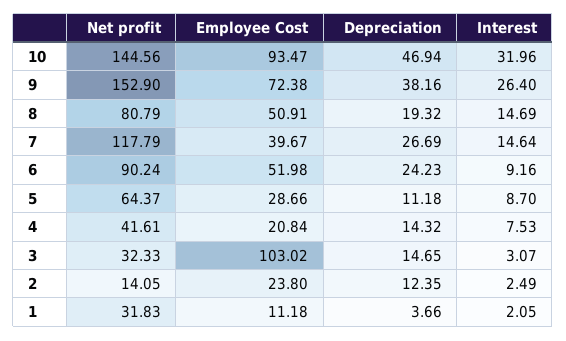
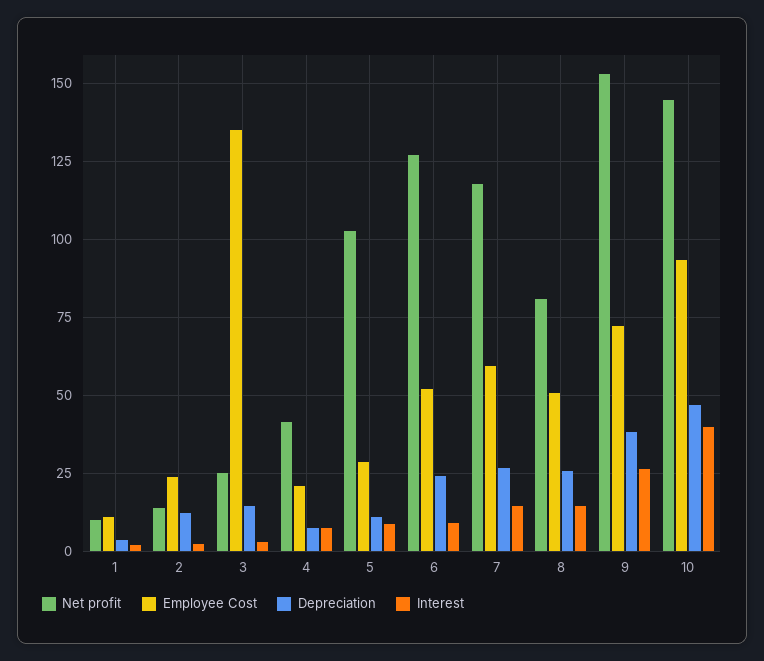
Interest, 10: 31.96 -> 40
Depreciation, 8: 19.32 -> 25
Employee Cost, 7: 39.67 -> 60
Net profit, 6: 90.24 -> 127.5
Net profit, 5: 64.37 -> 102.5
Depreciation, 4: 14.32 -> 7.5
Net profit, 3: 32.33 -> 25
Employee Cost, 3: 103.02 -> 135
Net profit, 1: 31.83 -> 10

